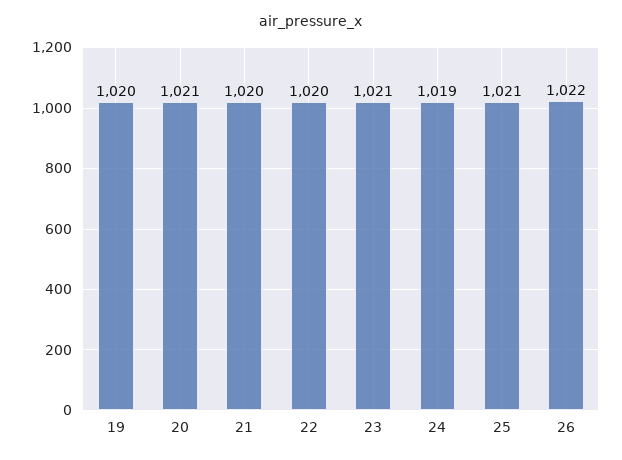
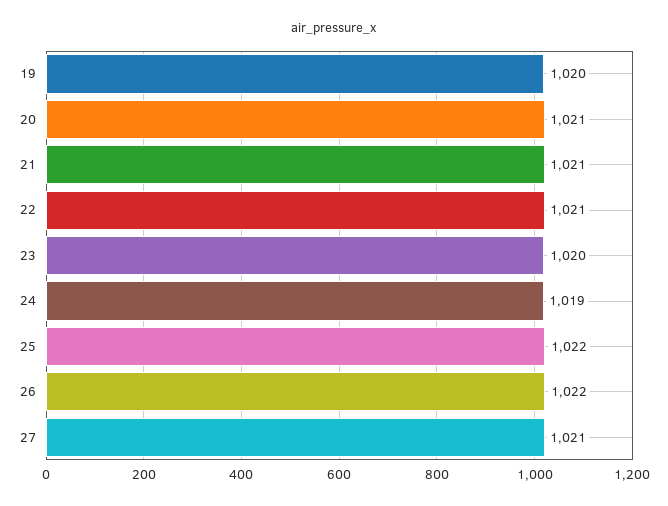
21: 1020 -> 1021
22: 1020 -> 1021
23: 1021 -> 1020
25: 1021 -> 1022
27: none -> 1021

